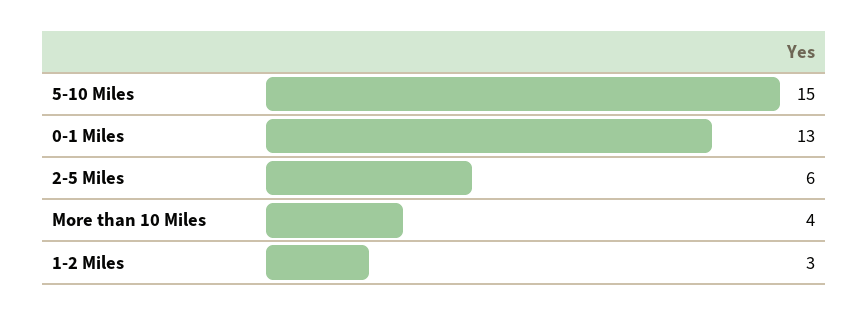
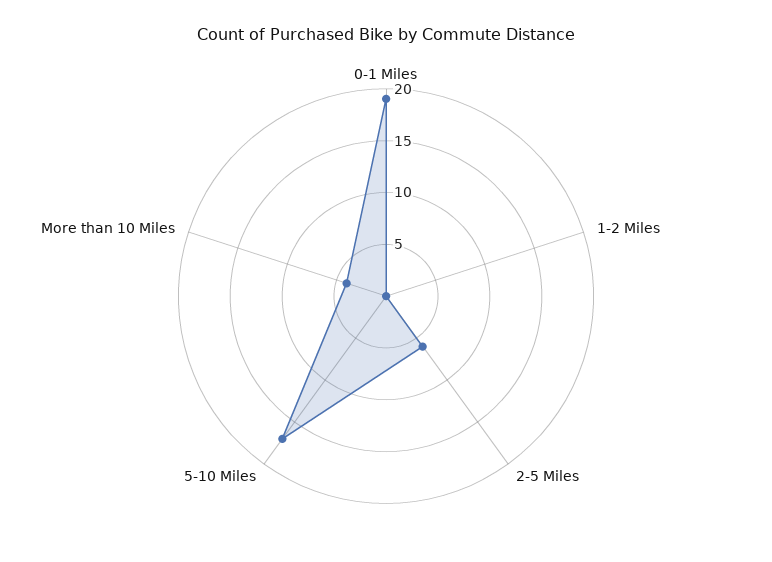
5-10 Miles: 15 -> 17
0-1 Miles: 13 -> 19
1-2 Miles: 3 -> 0

